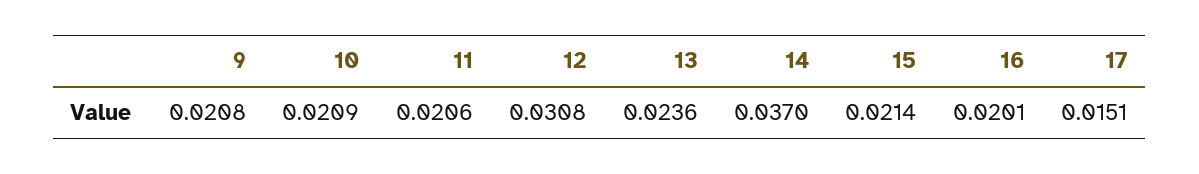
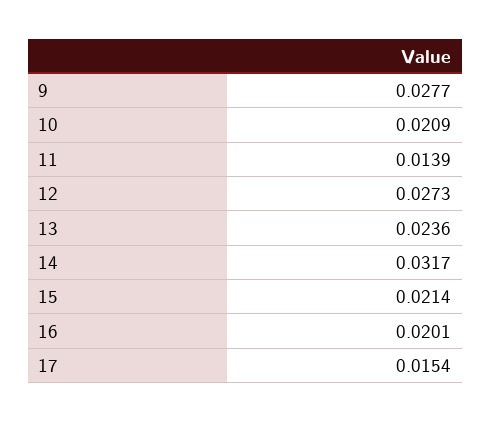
9: 0.0208 -> 0.0277
11: 0.0206 -> 0.0139
12: 0.0308 -> 0.0273
14: 0.037 -> 0.0317
17: 0.0151 -> 0.0154

